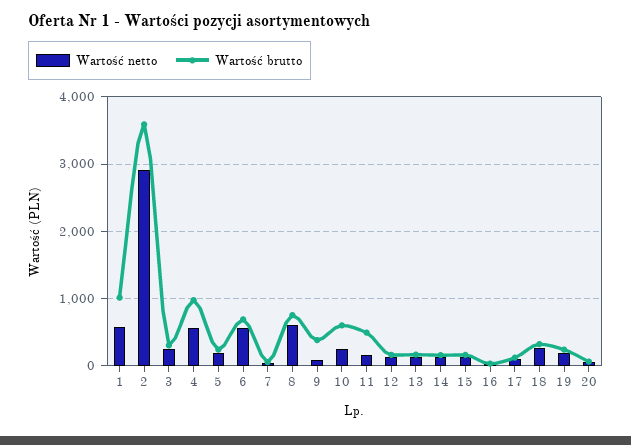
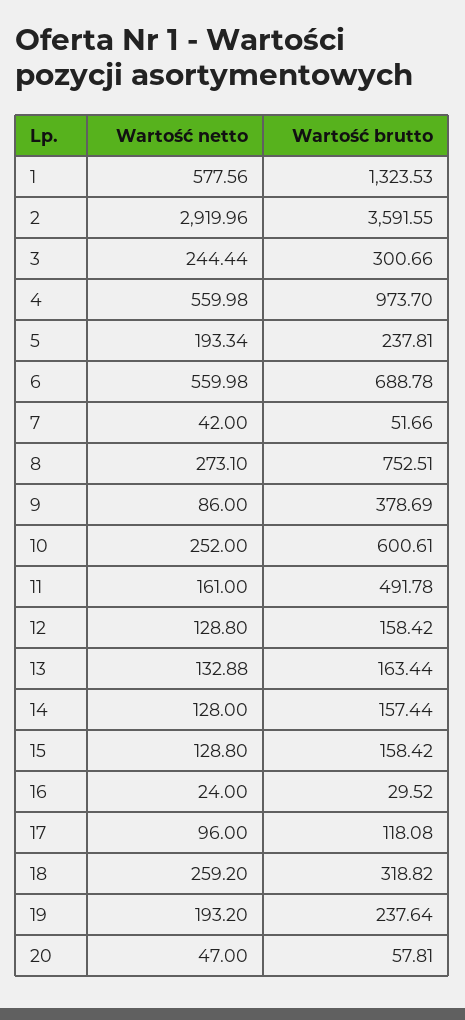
Wartość brutto, 1: 1000 -> 1323.53
Wartość netto, 8: 600 -> 273.1

